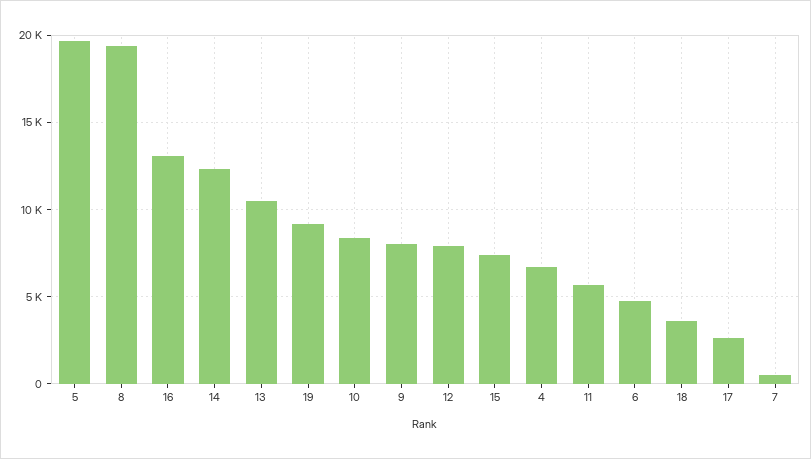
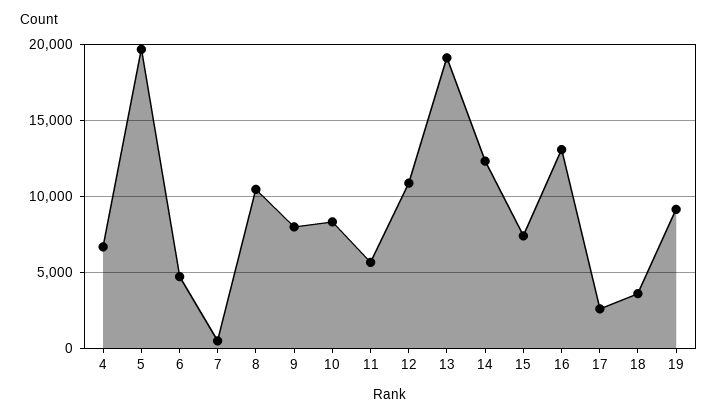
8: 19500 -> 10500
13: 10500 -> 19000
12: 8000 -> 11000

